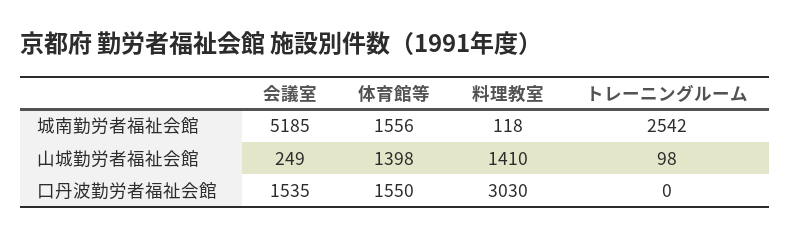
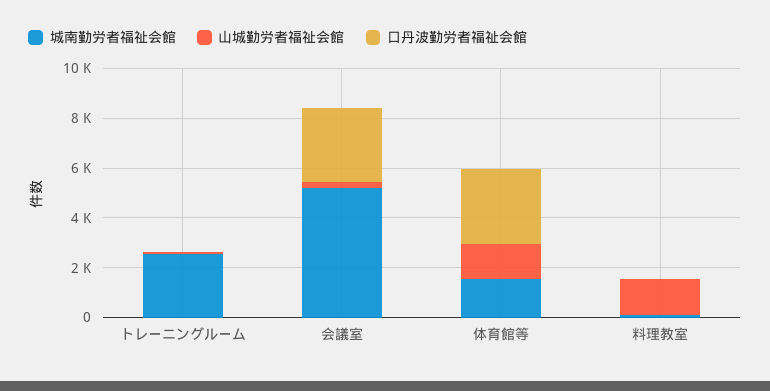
口丹波勤労者福祉会館, 会議室: 1535 -> 3000
口丹波勤労者福祉会館, 体育館等: 1550 -> 3000
口丹波勤労者福祉会館, 料理教室: 3030 -> 0

